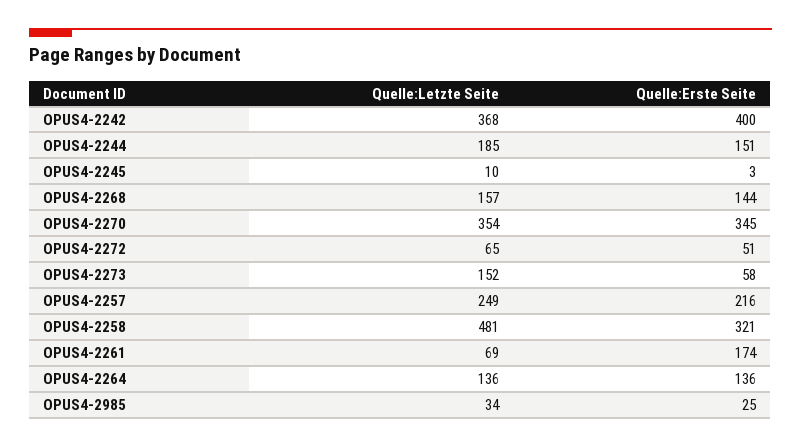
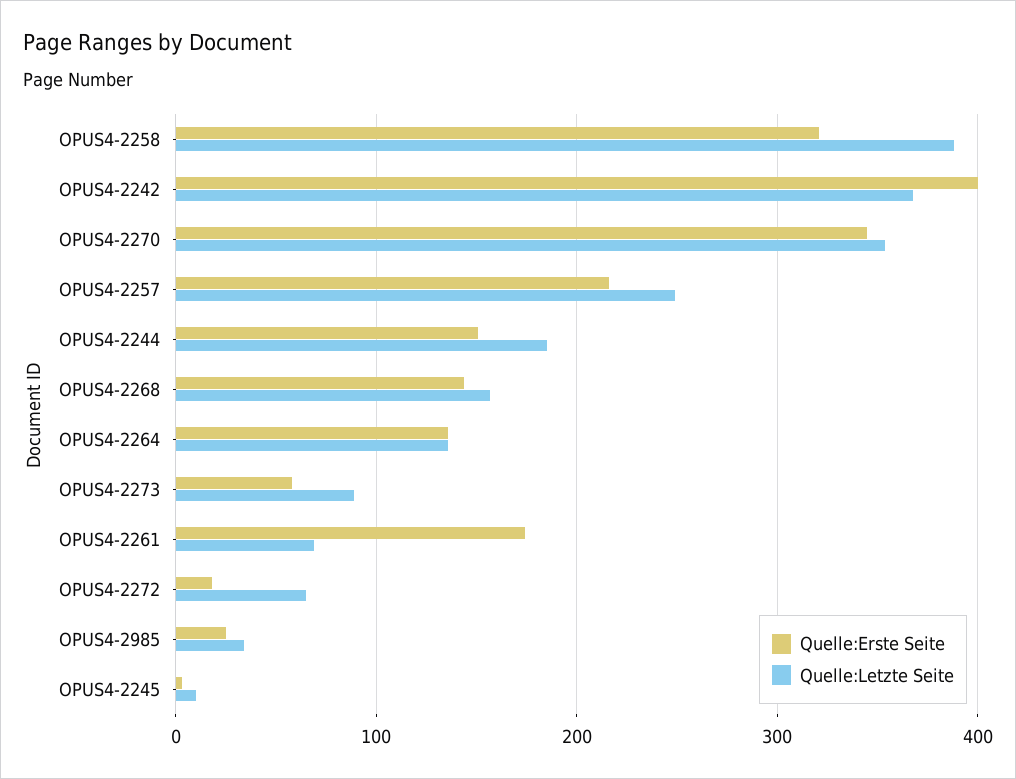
Quelle:Erste Seite, OPUS4-2272: 51 -> 20
Quelle:Letzte Seite, OPUS4-2273: 152 -> 90
Quelle:Letzte Seite, OPUS4-2258: 481 -> 390

